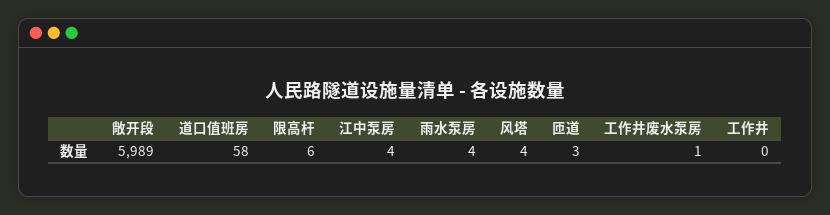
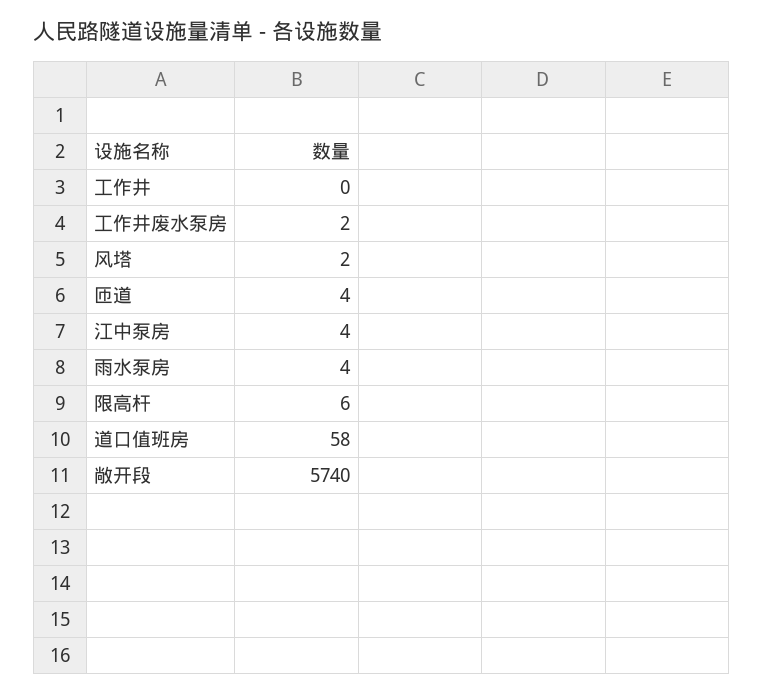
敞开段: 5989 -> 5740
风塔: 4 -> 2
匝道: 3 -> 4
工作井废水泵房: 1 -> 2

